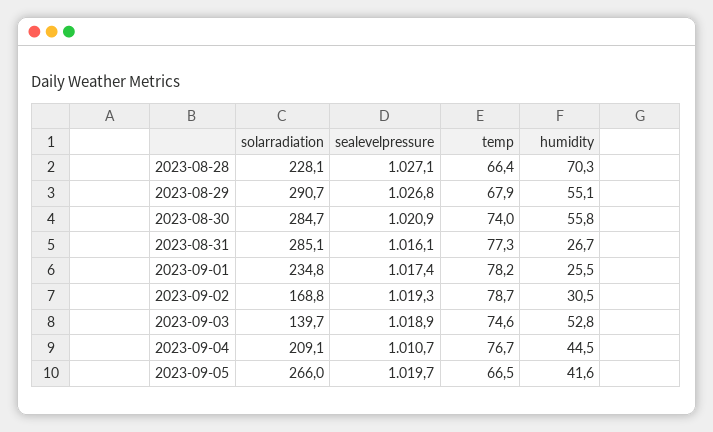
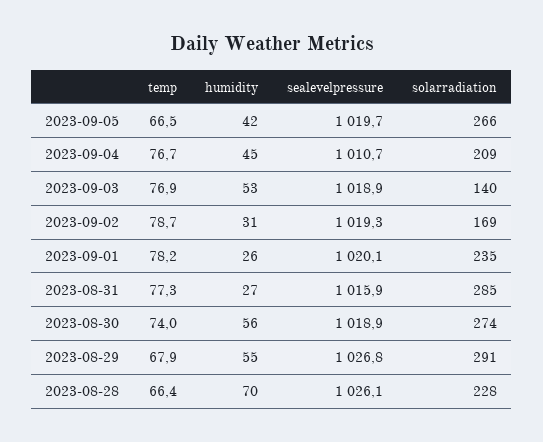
sealevelpressure, 2023-08-28: 1027.1 -> 1026.1
solarradiation, 2023-08-30: 284.7 -> 274
sealevelpressure, 2023-08-30: 1020.9 -> 1018.9
sealevelpressure, 2023-08-31: 1016.1 -> 1015.9
sealevelpressure, 2023-09-01: 1017.4 -> 1020.1
temp, 2023-09-03: 74.6 -> 76.9

